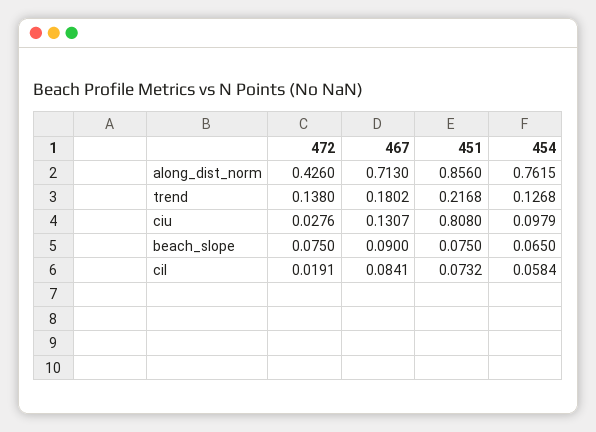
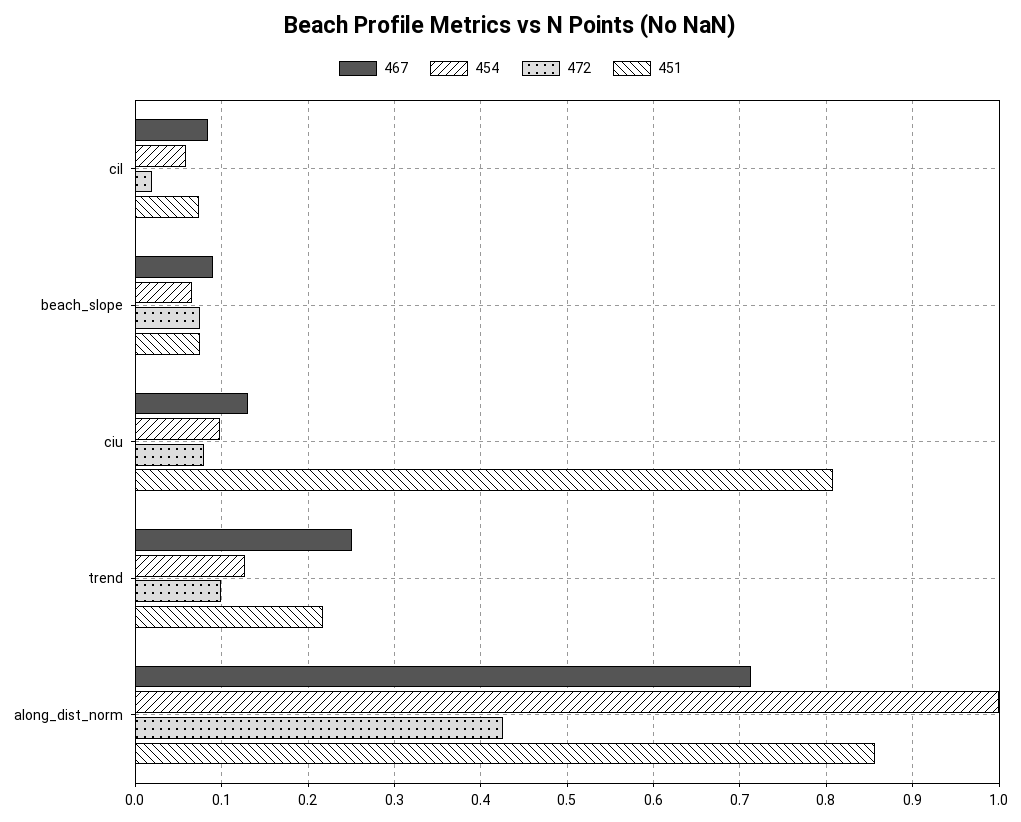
454, along_dist_norm: 0.7615 -> 1
472, trend: 0.138 -> 0.1
467, trend: 0.1802 -> 0.25
472, ciu: 0.0276 -> 0.08

